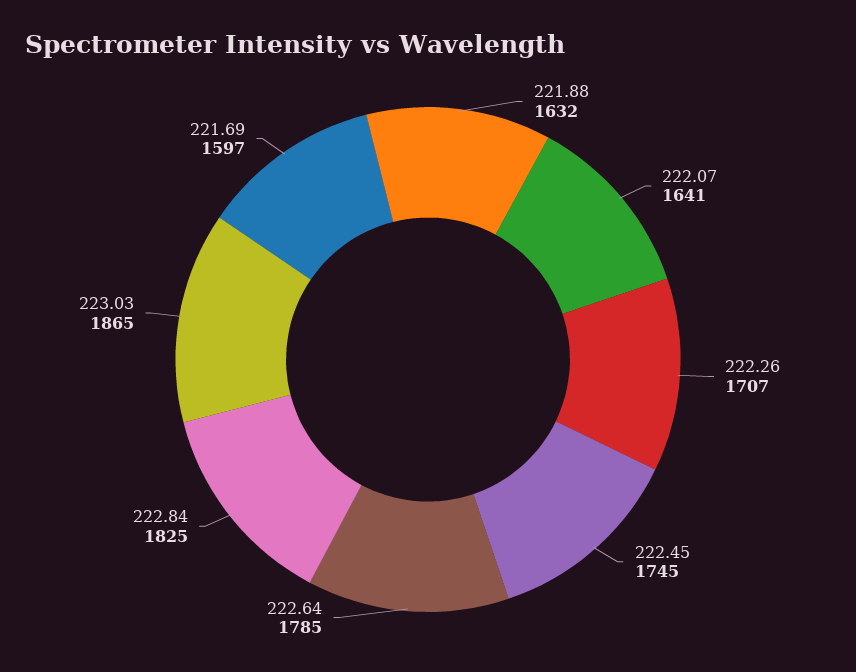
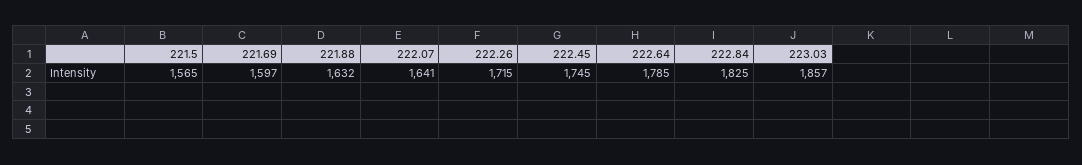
222.26: 1707 -> 1715
223.03: 1865 -> 1857
221.5: none -> 1565

